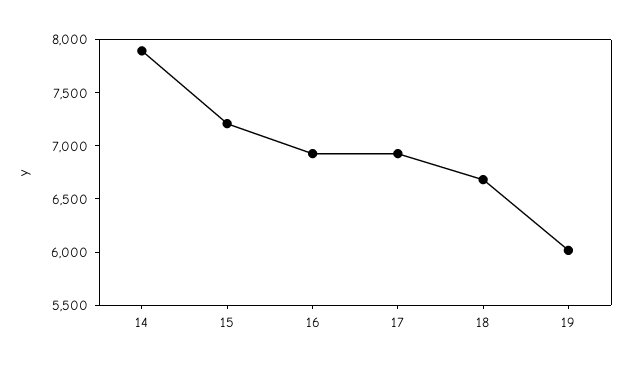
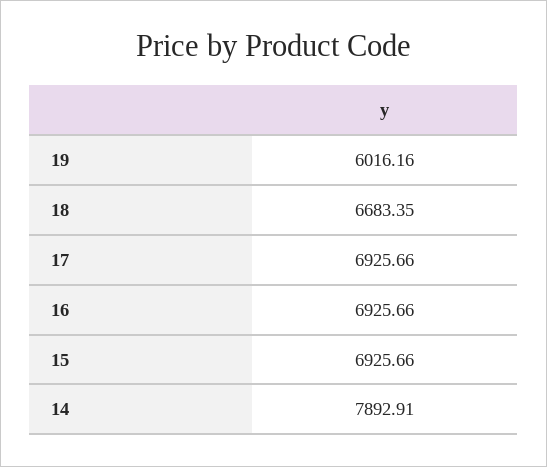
15: 7200 -> 6925.66

